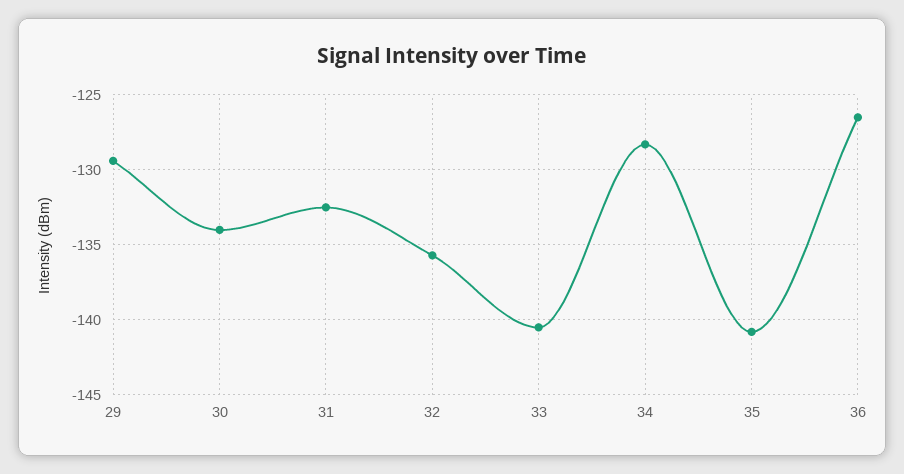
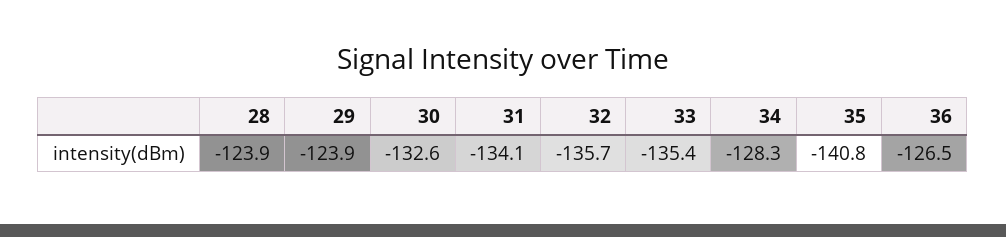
29: -129.5 -> -123.9
30: -134 -> -132.6
31: -132.5 -> -134.1
33: -140.5 -> -135.4
28: none -> -123.9

